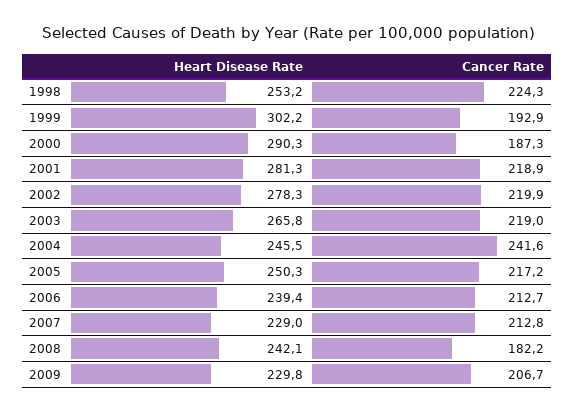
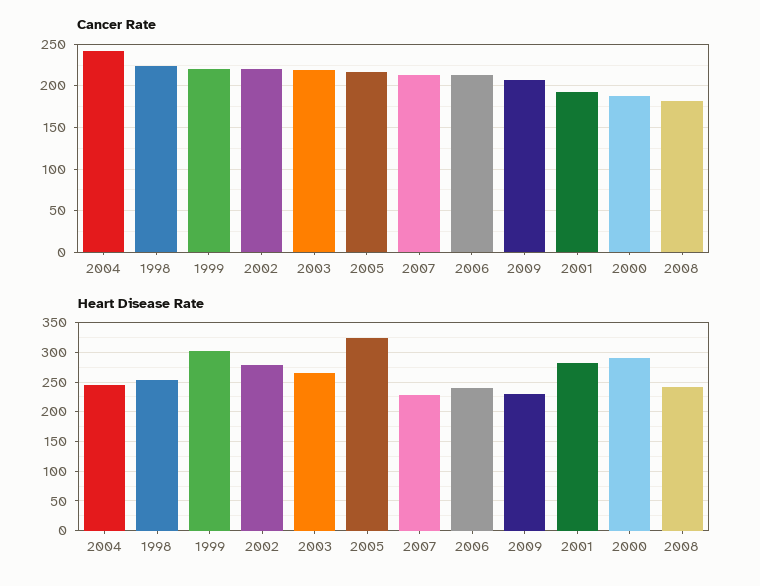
Cancer Rate, 1999: 192.9 -> 220
Cancer Rate, 2001: 218.9 -> 190
Heart Disease Rate, 2005: 250.3 -> 325

